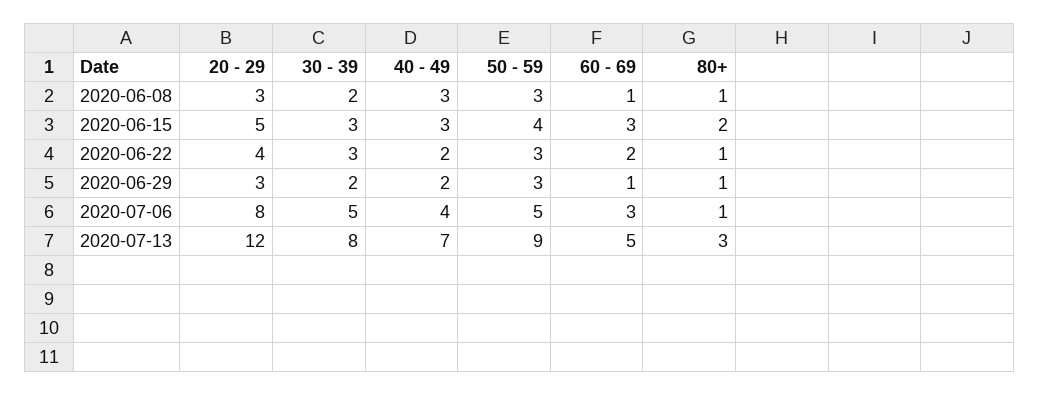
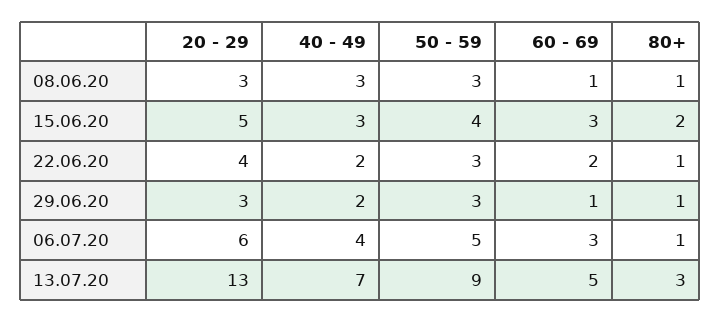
30 - 39, 2020-06-08: 2 -> none
30 - 39, 2020-06-15: 3 -> none
30 - 39, 2020-06-22: 3 -> none
30 - 39, 2020-06-29: 2 -> none
20 - 29, 2020-07-06: 8 -> 6
30 - 39, 2020-07-06: 5 -> none
20 - 29, 2020-07-13: 12 -> 13
30 - 39, 2020-07-13: 8 -> none

